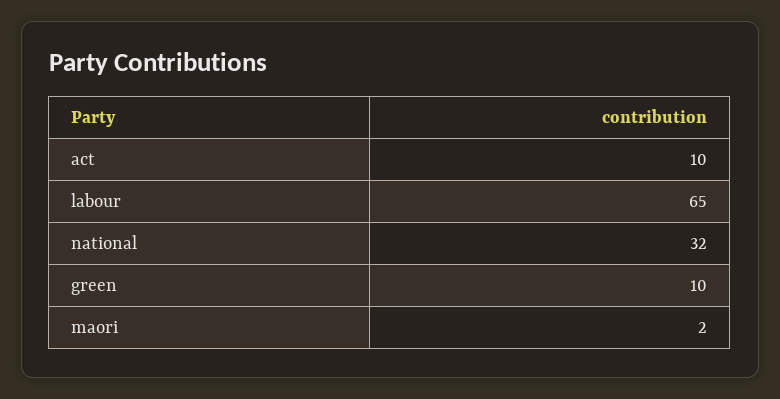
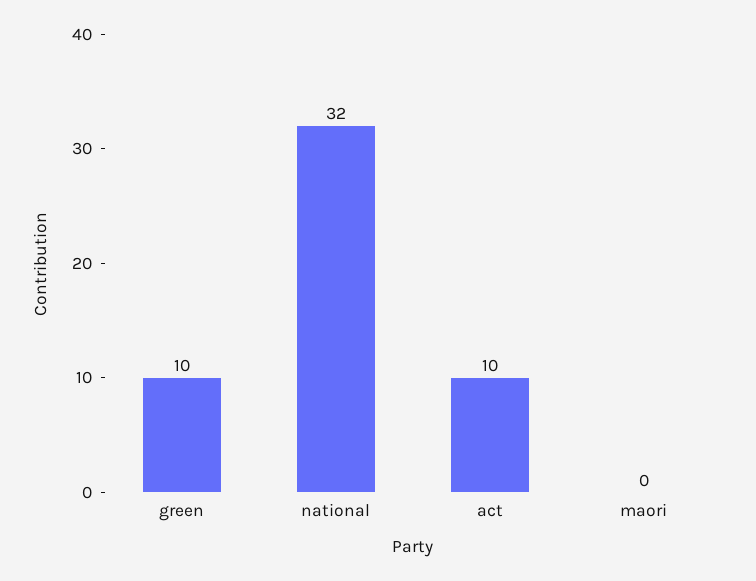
labour: 65 -> none
maori: 2 -> 0

